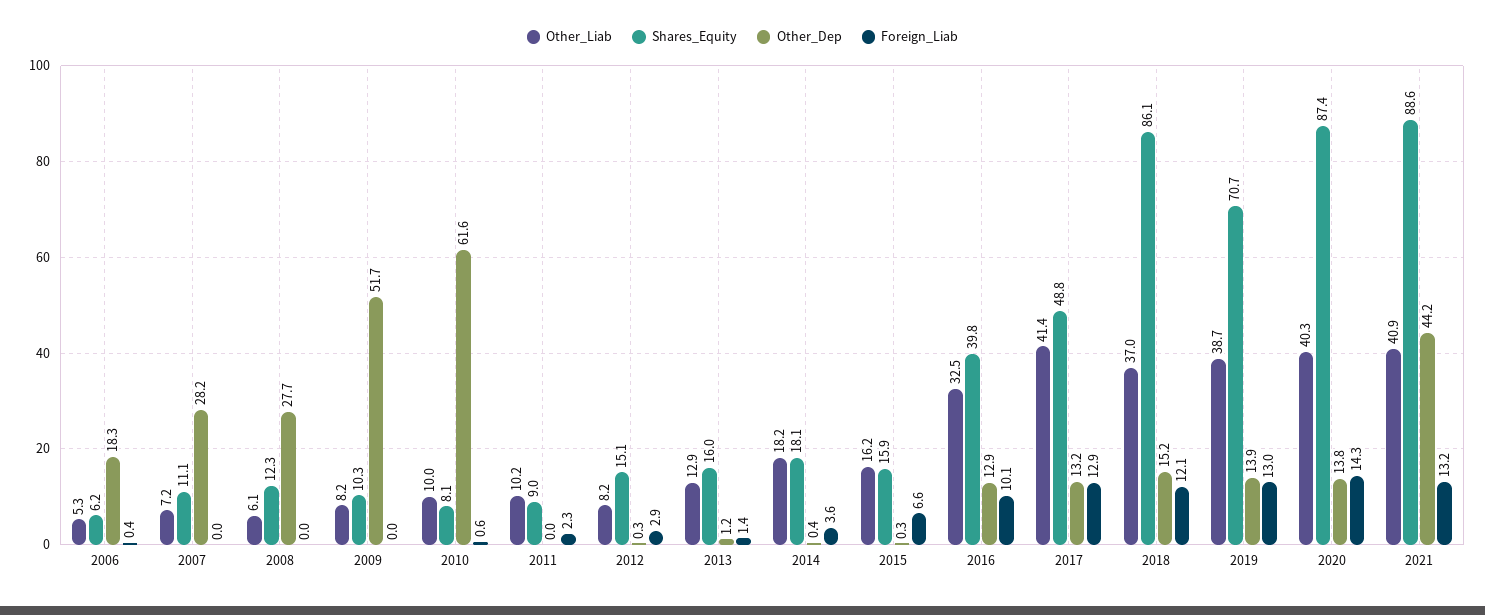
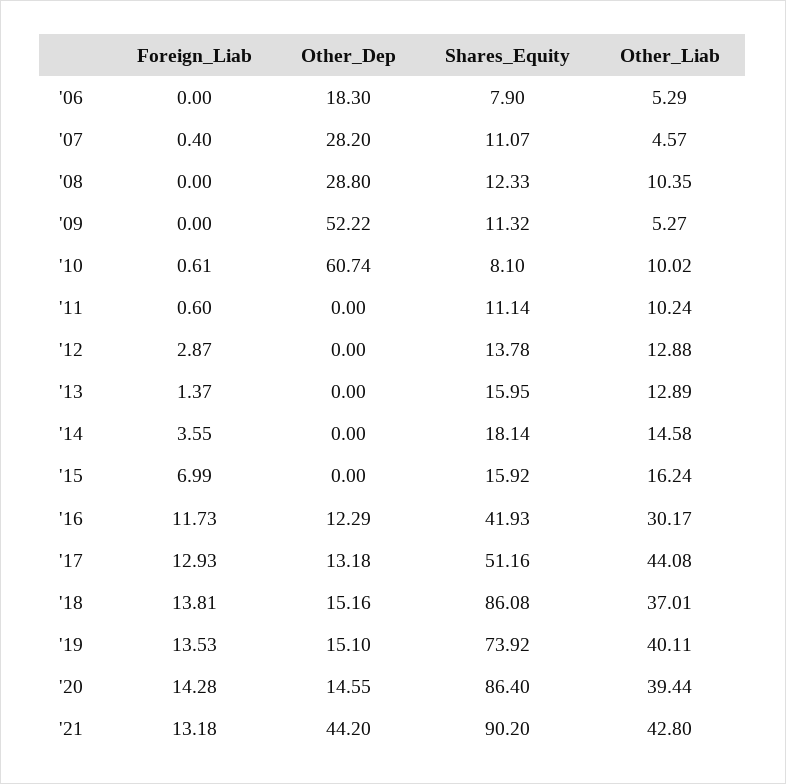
Shares_Equity, 2006: 6.2 -> 7.9
Foreign_Liab, 2006: 0.4 -> 0
Other_Liab, 2007: 7.2 -> 4.57
Foreign_Liab, 2007: 0 -> 0.4
Other_Liab, 2008: 6.1 -> 10.35
Other_Dep, 2008: 27.7 -> 28.8
Other_Liab, 2009: 8.2 -> 5.27
Shares_Equity, 2009: 10.3 -> 11.32
Other_Dep, 2009: 51.7 -> 52.22
Other_Dep, 2010: 61.6 -> 60.74
Shares_Equity, 2011: 9 -> 11.14
Foreign_Liab, 2011: 2.3 -> 0.6
Other_Liab, 2012: 8.2 -> 12.88
Shares_Equity, 2012: 15.1 -> 13.78
Other_Dep, 2012: 0.3 -> 0
Other_Dep, 2013: 1.2 -> 0
Other_Liab, 2014: 18.2 -> 14.58
Other_Dep, 2014: 0.4 -> 0
Other_Dep, 2015: 0.3 -> 0
Foreign_Liab, 2015: 6.6 -> 6.99
Other_Liab, 2016: 32.5 -> 30.17
Shares_Equity, 2016: 39.8 -> 41.93
Other_Dep, 2016: 12.9 -> 12.29
Foreign_Liab, 2016: 10.1 -> 11.73
Other_Liab, 2017: 41.4 -> 44.08
Shares_Equity, 2017: 48.8 -> 51.16
Foreign_Liab, 2018: 12.1 -> 13.81
Other_Liab, 2019: 38.7 -> 40.11
Shares_Equity, 2019: 70.7 -> 73.92
Other_Dep, 2019: 13.9 -> 15.1
Foreign_Liab, 2019: 13 -> 13.53
Other_Liab, 2020: 40.3 -> 39.44
Shares_Equity, 2020: 87.4 -> 86.4
Other_Dep, 2020: 13.8 -> 14.55
Other_Liab, 2021: 40.9 -> 42.8
Shares_Equity, 2021: 88.6 -> 90.2

